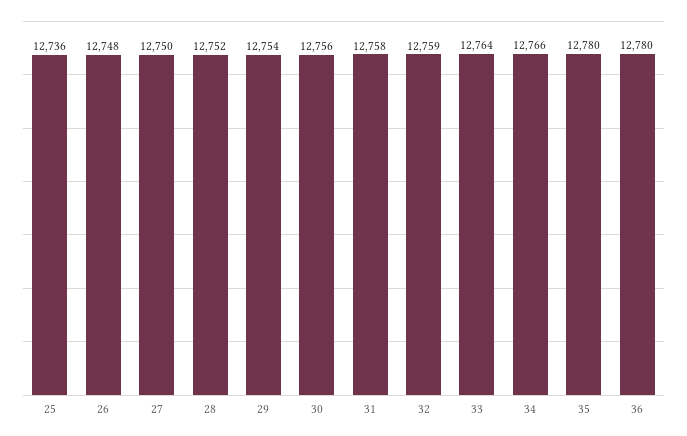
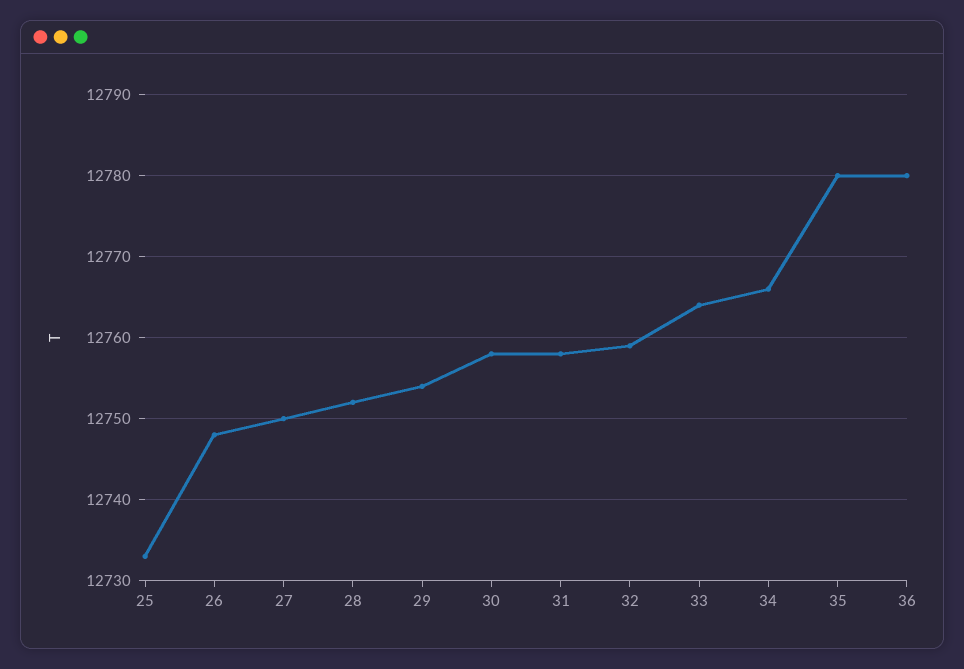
25: 12736 -> 12733
30: 12756 -> 12758

